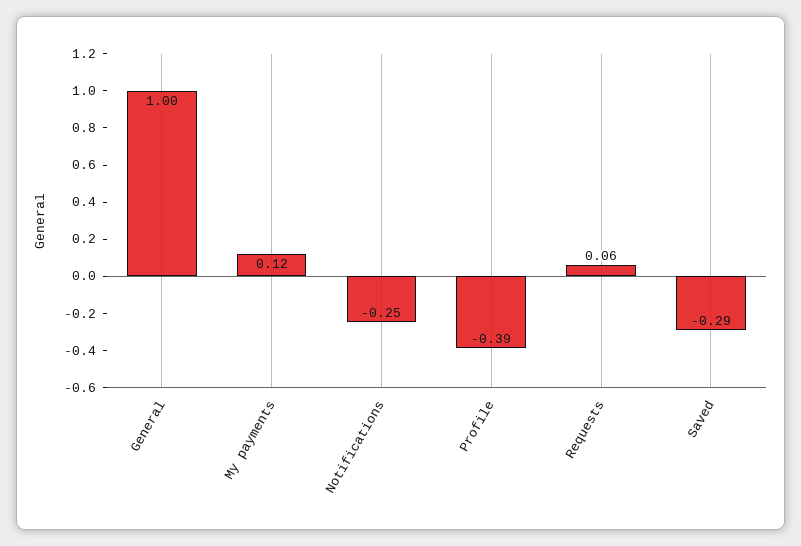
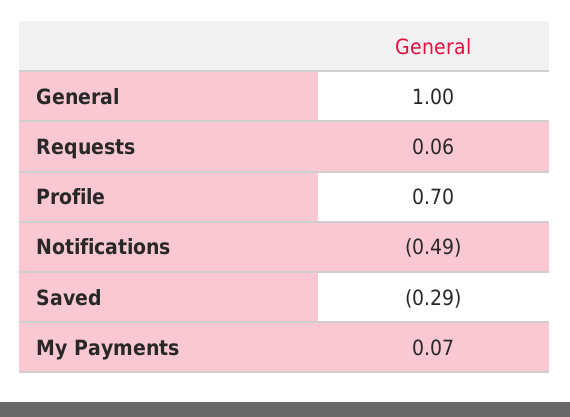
My payments: 0.12 -> 0.07
Notifications: -0.25 -> -0.49
Profile: -0.39 -> 0.7

